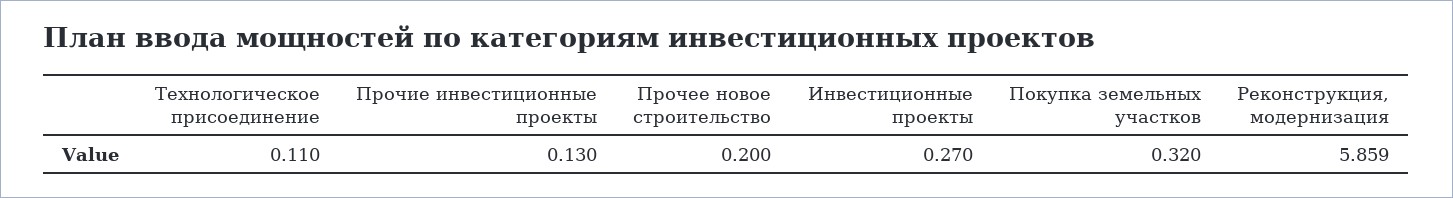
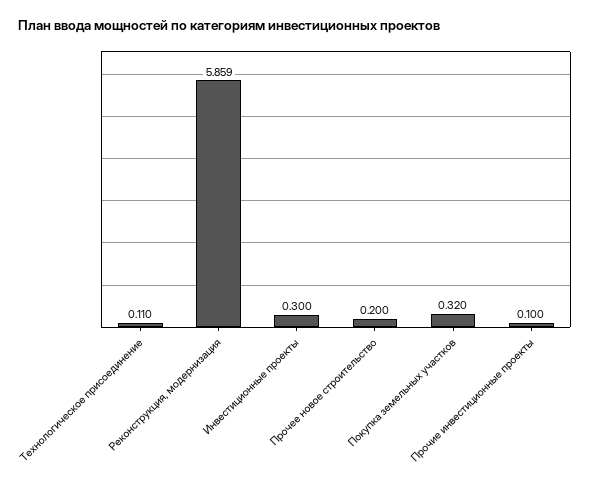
Прочие инвестиционные проекты: 0.13 -> 0.1
Инвестиционные проекты: 0.27 -> 0.3

